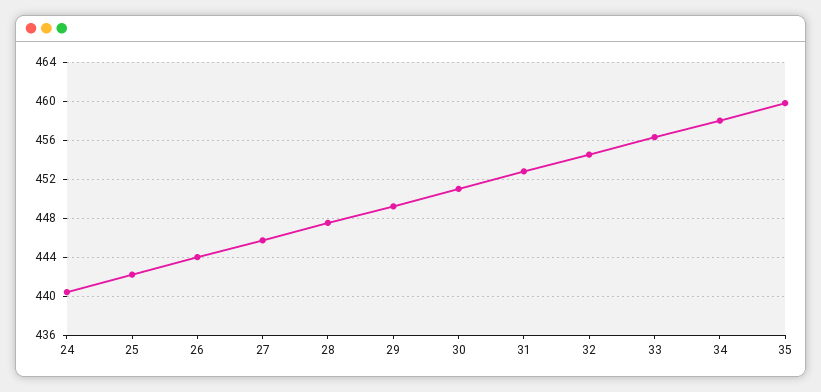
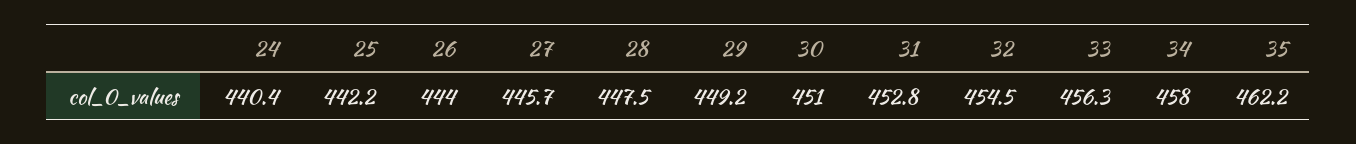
35: 460 -> 462.2

